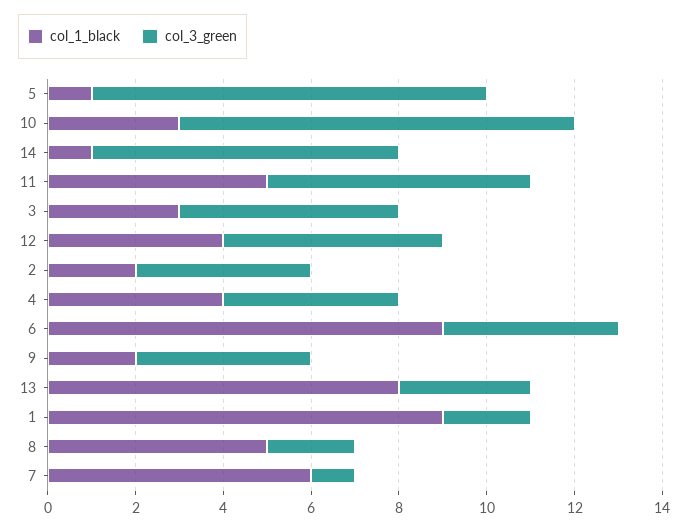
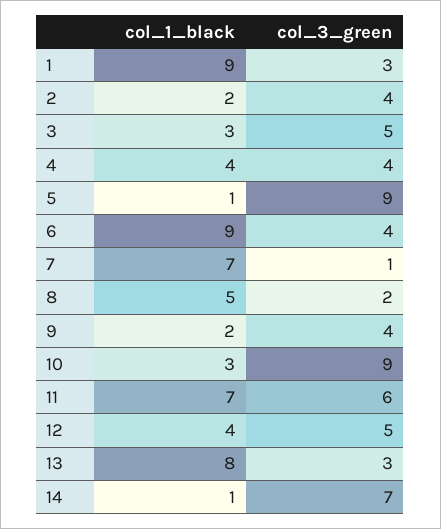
col_1_black, 11: 5 -> 7
col_3_green, 1: 2 -> 3
col_1_black, 7: 6 -> 7

